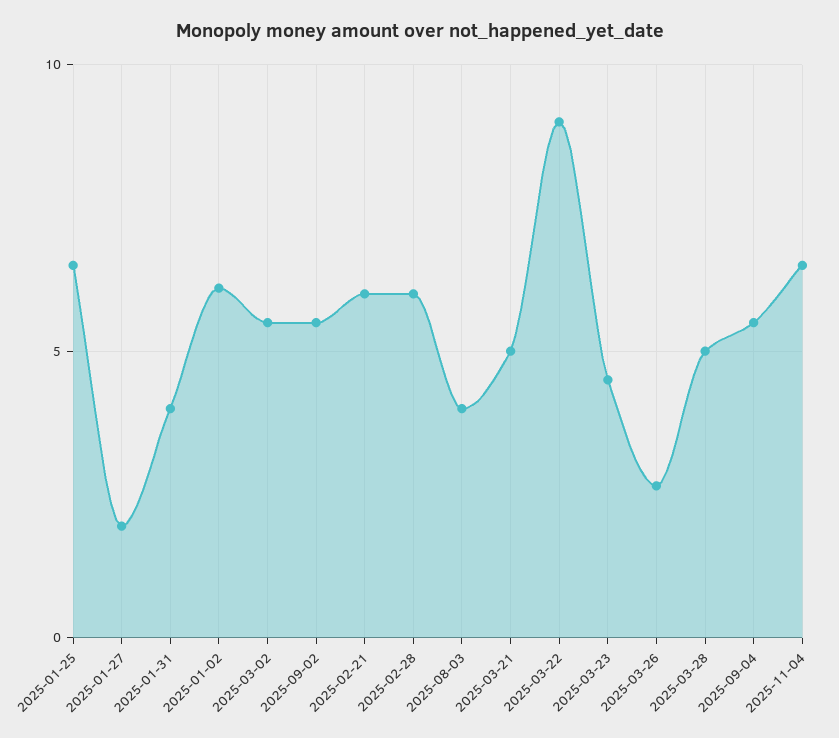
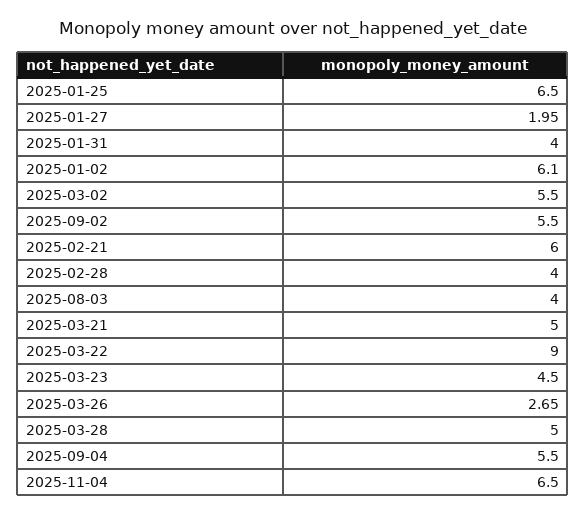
2025-02-28: 6 -> 4

